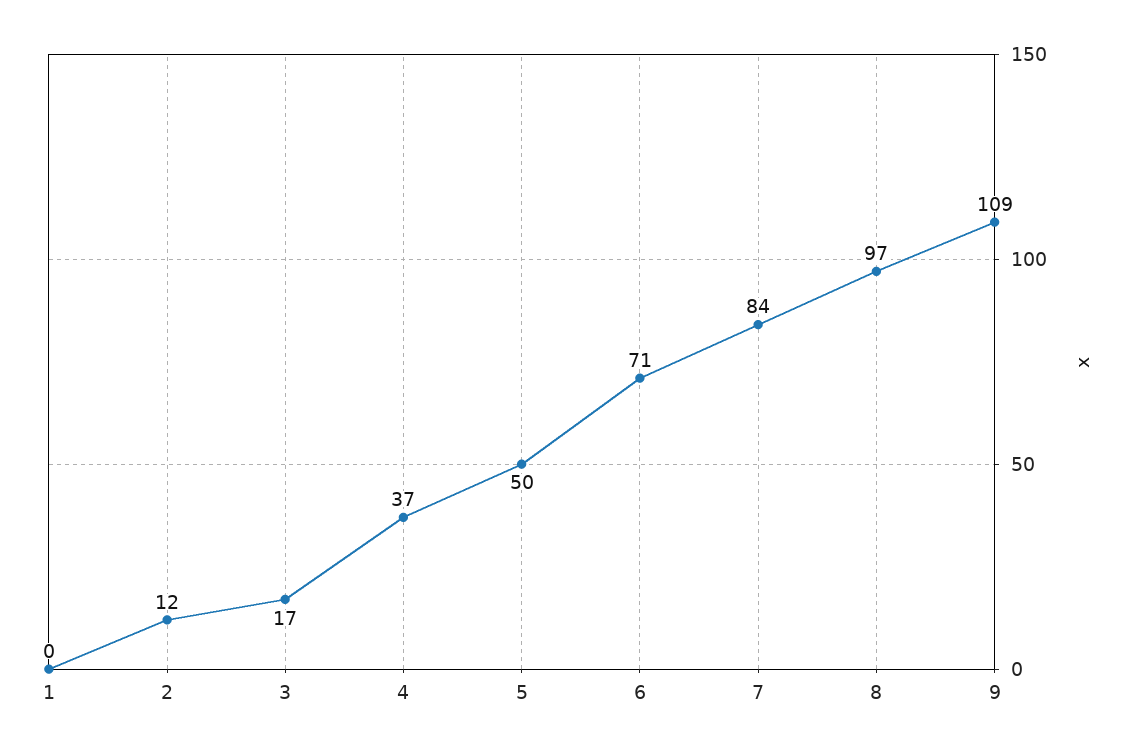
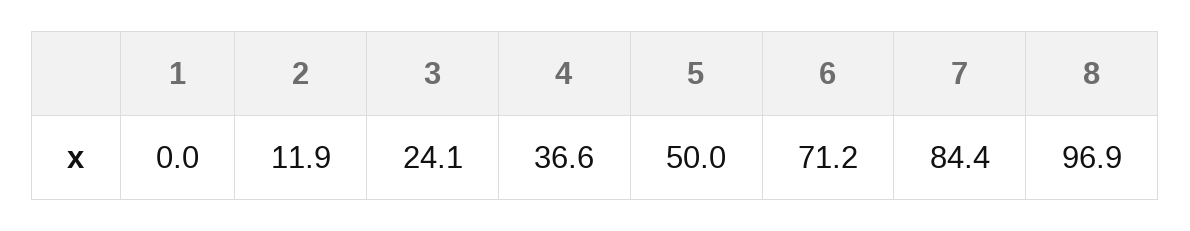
3: 17 -> 24.1
9: 109 -> none

